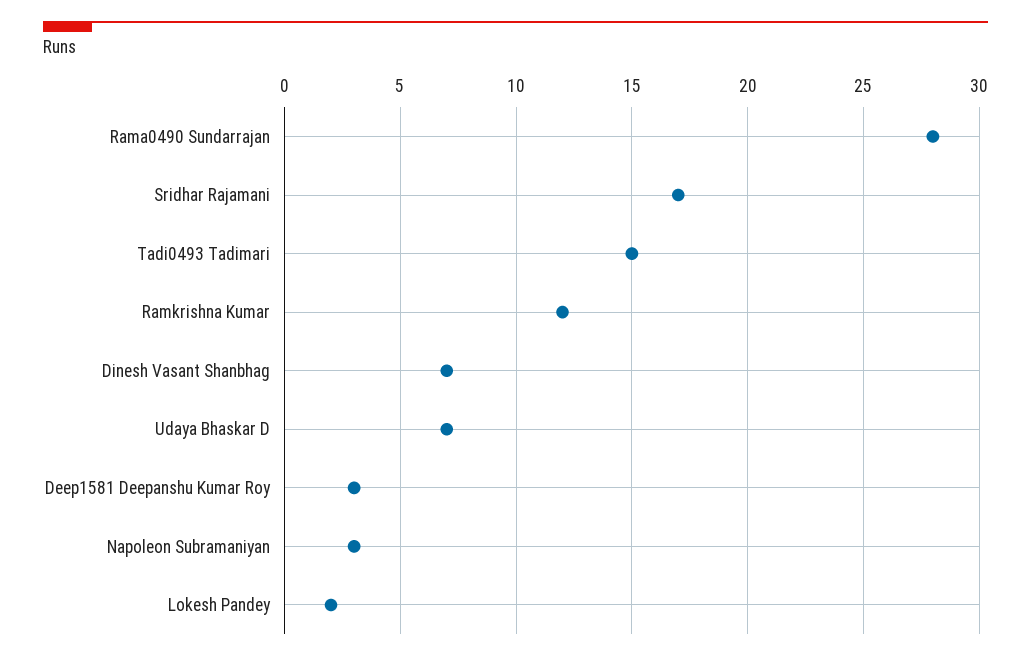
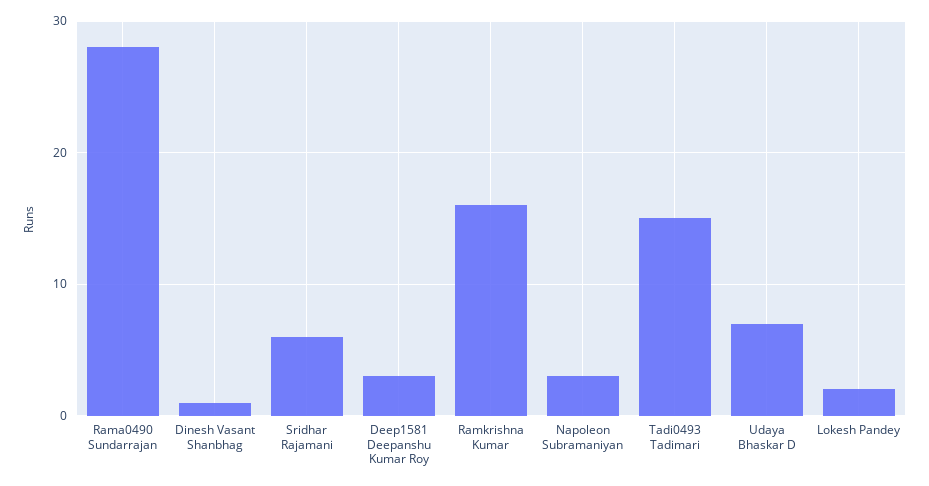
Sridhar Rajamani: 17 -> 6
Ramkrishna Kumar: 12 -> 16
Dinesh Vasant Shanbhag: 7 -> 1

